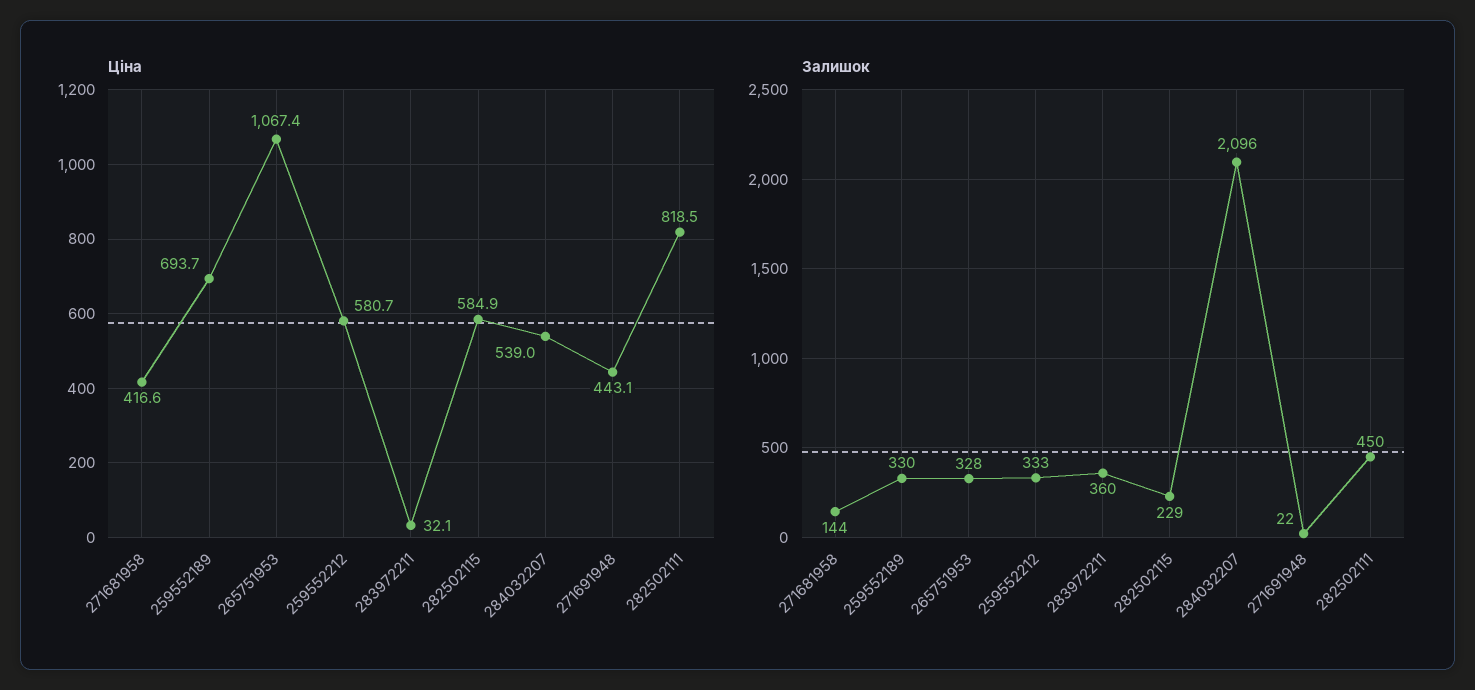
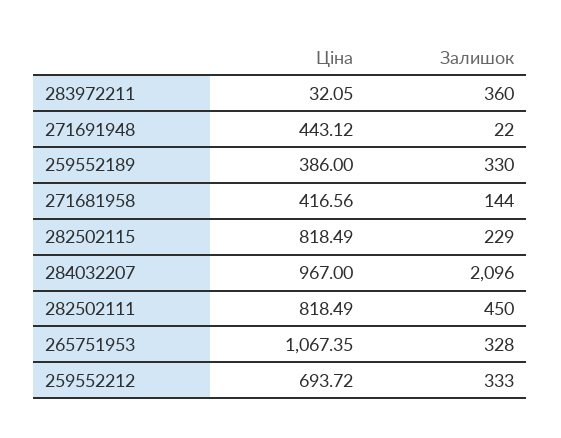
Ціна, 259552189: 693.7 -> 386
Ціна, 259552212: 580.7 -> 693.72
Ціна, 282502115: 584.9 -> 818.49
Ціна, 284032207: 539 -> 967

